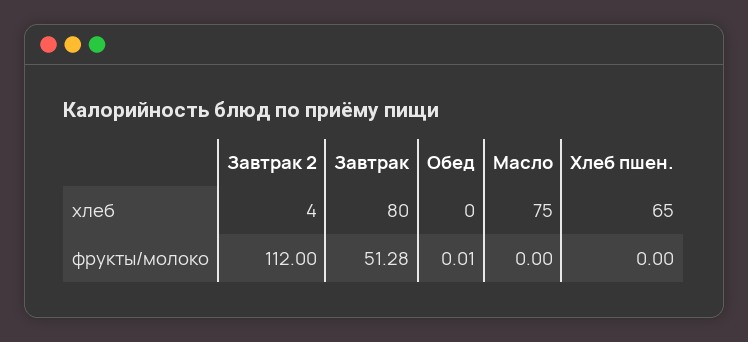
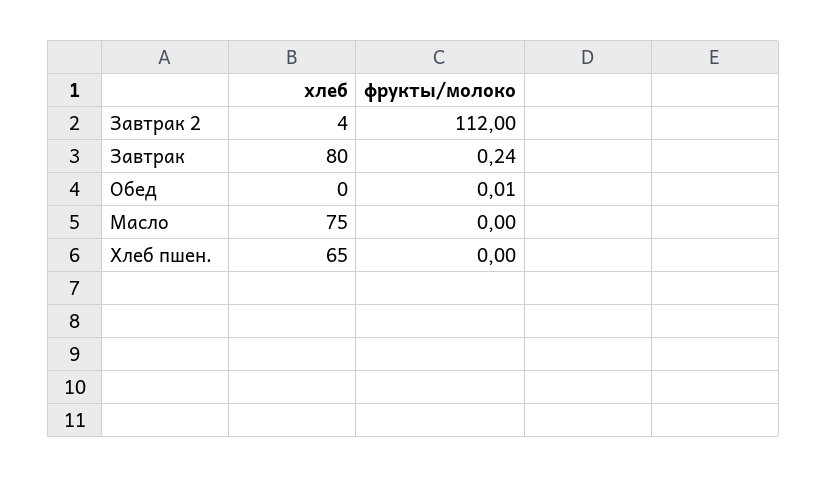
Завтрак, фрукты/молоко: 51.28 -> 0.24

